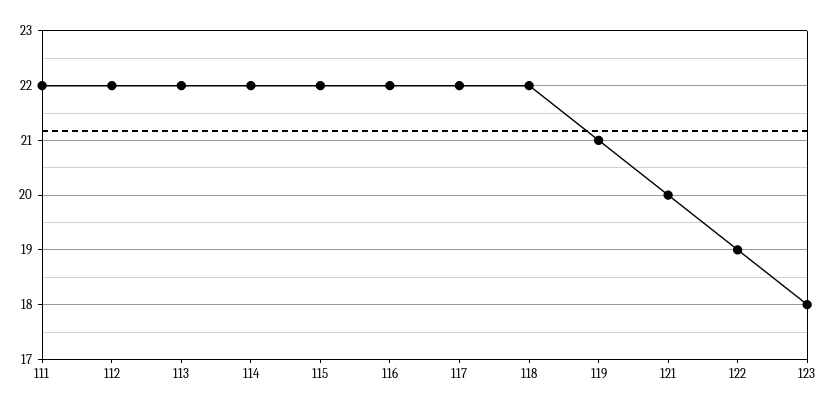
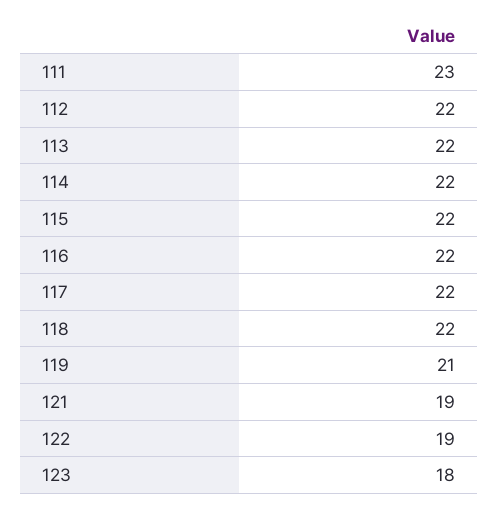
111: 22 -> 23
121: 20 -> 19

